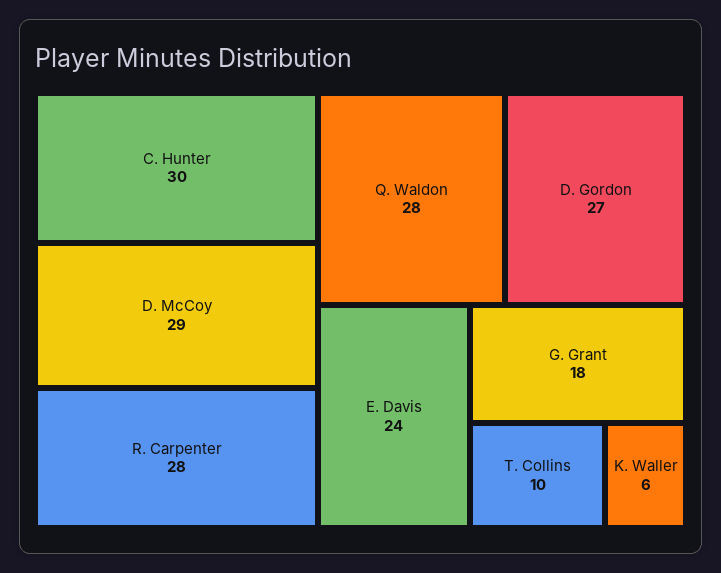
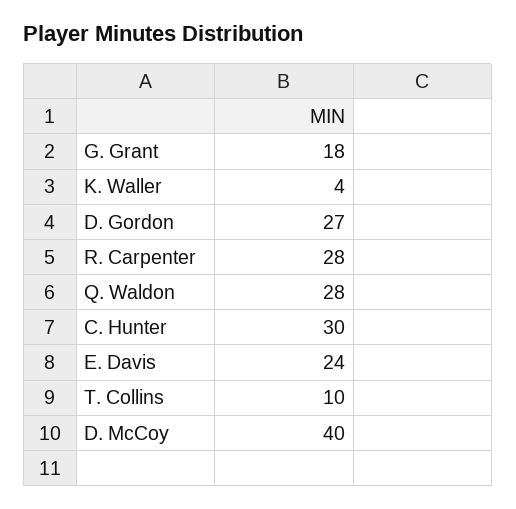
D. McCoy: 29 -> 40
K. Waller: 6 -> 4

